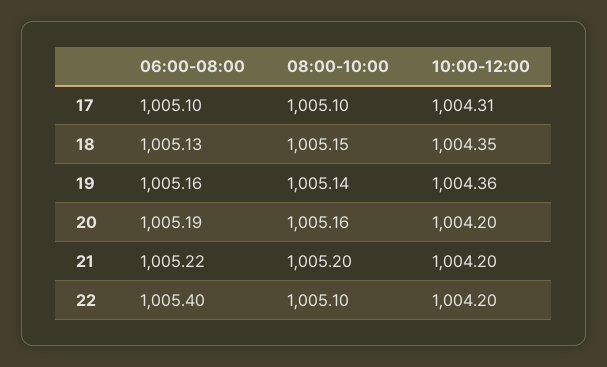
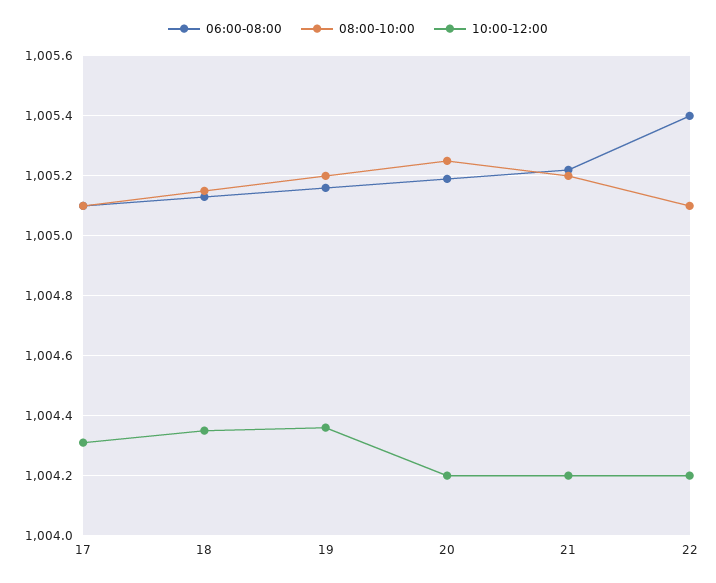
08:00-10:00, 19: 1005.14 -> 1005.2
08:00-10:00, 20: 1005.16 -> 1005.25

